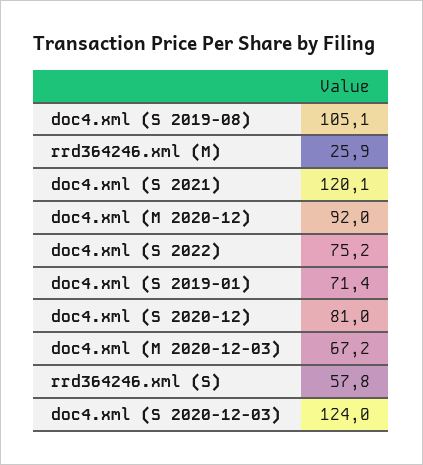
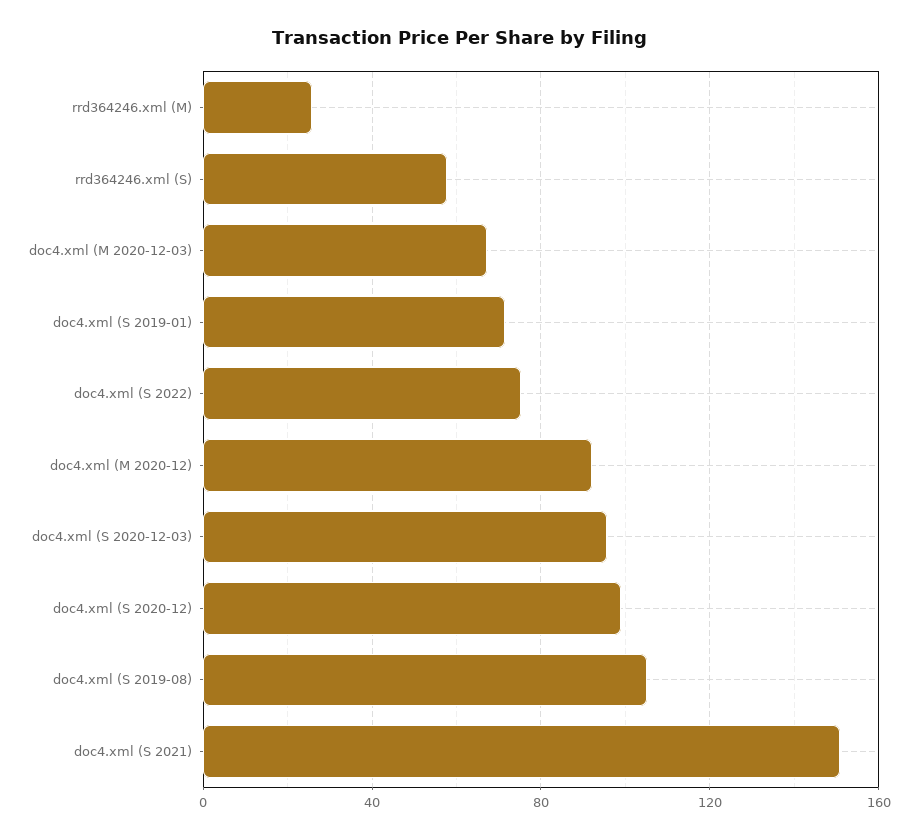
doc4.xml (S 2021): 120.1 -> 150
doc4.xml (S 2020-12): 81 -> 100
doc4.xml (S 2020-12-03): 124 -> 95

